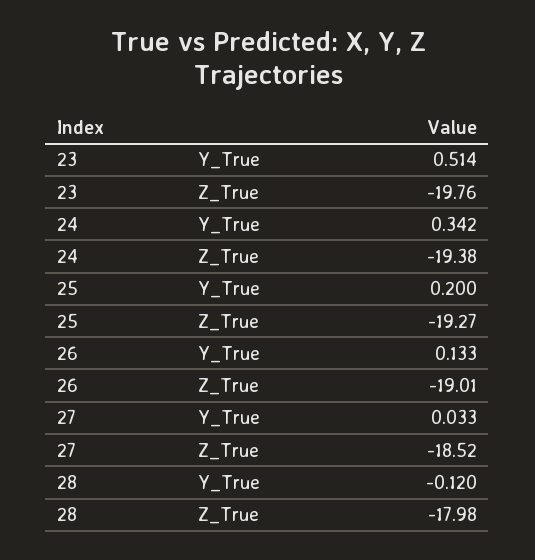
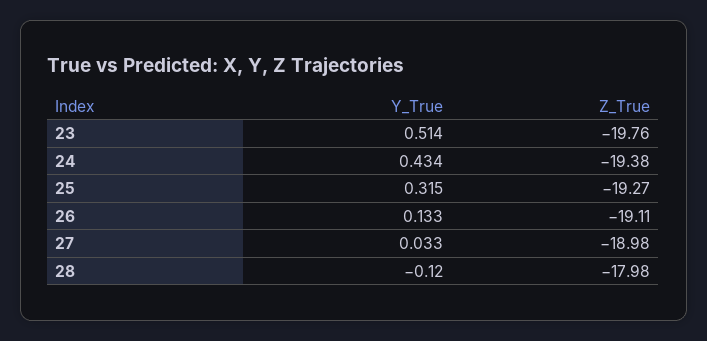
24, Y_True: 0.342 -> 0.434
25, Y_True: 0.2 -> 0.315
26, Z_True: -19.01 -> -19.11
27, Z_True: -18.52 -> -18.98

